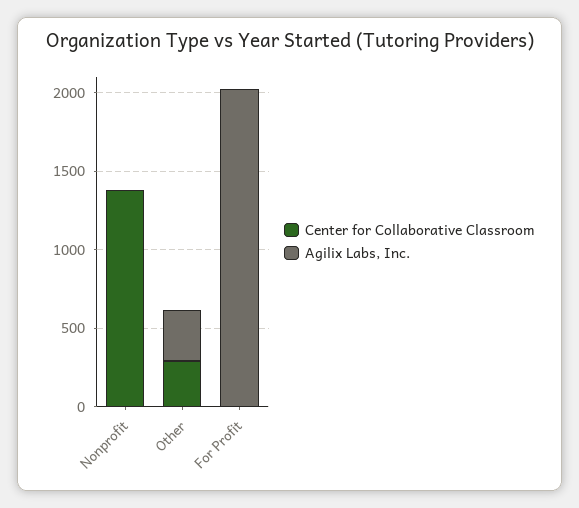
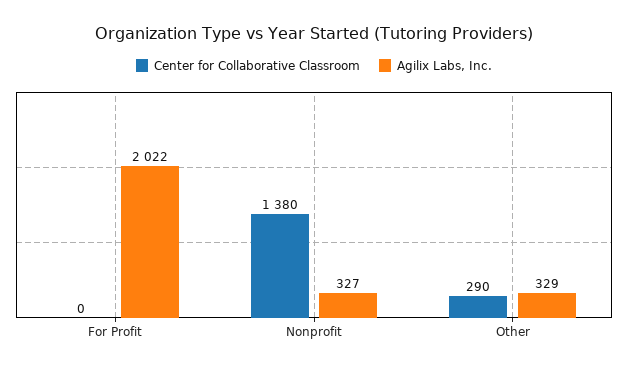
Agilix Labs, Inc., Nonprofit: 0 -> 327

